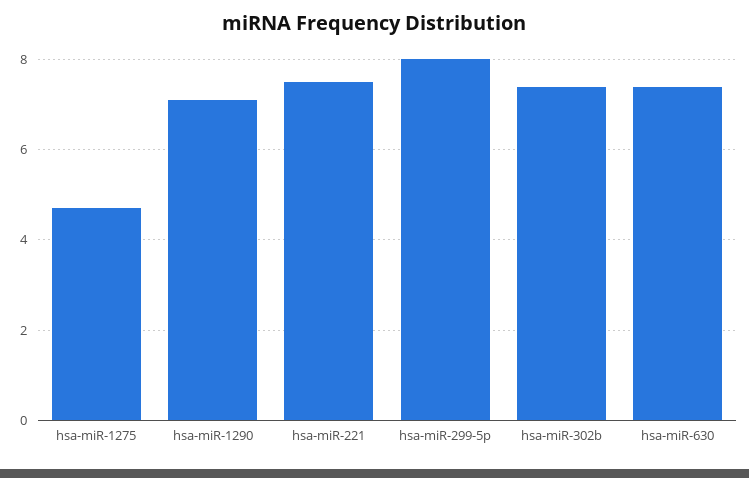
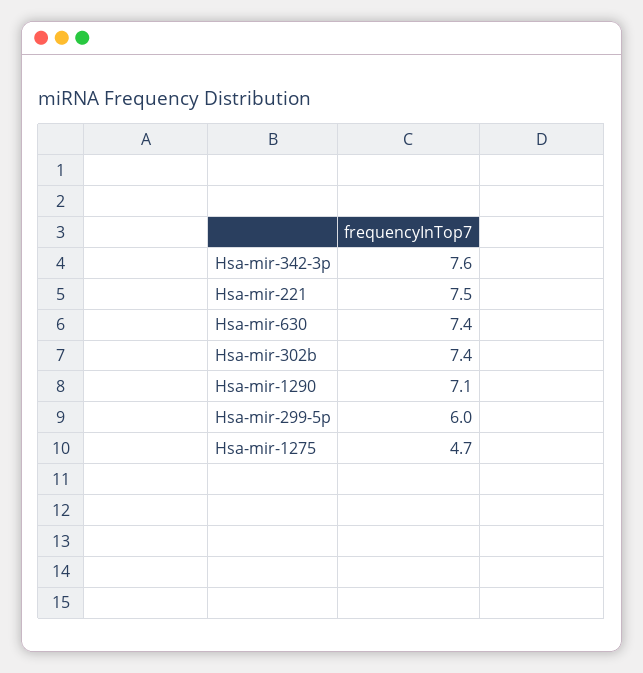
hsa-miR-299-5p: 8 -> 6
Hsa-mir-342-3p: none -> 7.6

